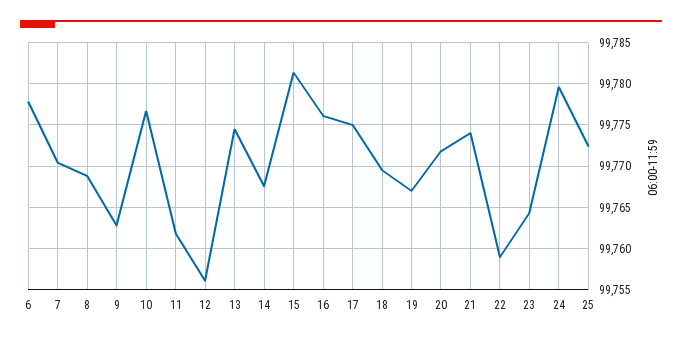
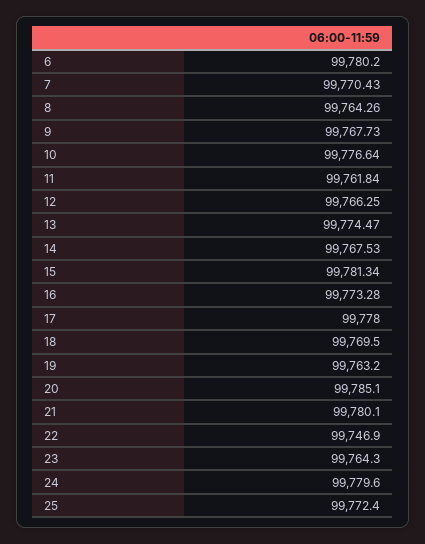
6: 99778 -> 99780.2
8: 99769 -> 99764.26
9: 99763 -> 99767.73
12: 99756 -> 99766.25
16: 99776 -> 99773.28
17: 99775 -> 99778
19: 99767 -> 99763.2
20: 99772 -> 99785.1
21: 99774 -> 99780.1
22: 99759 -> 99746.9

